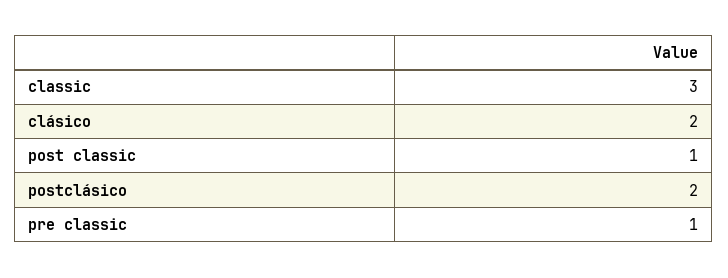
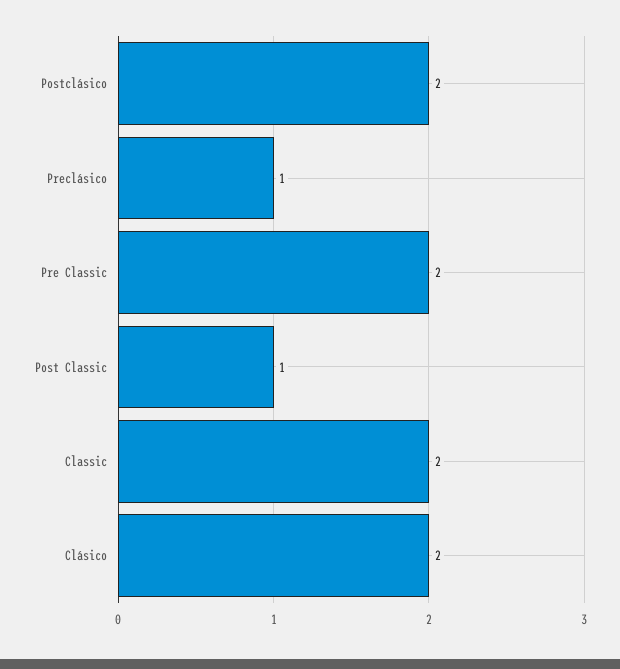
classic: 3 -> 2
pre classic: 1 -> 2
Preclásico: none -> 1

